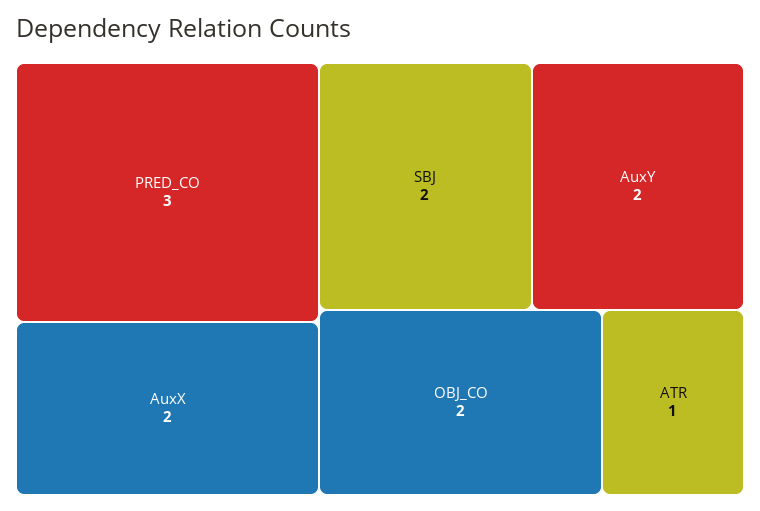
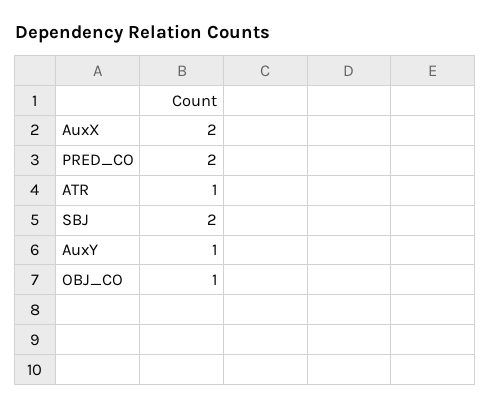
PRED_CO: 3 -> 2
AuxY: 2 -> 1
OBJ_CO: 2 -> 1

